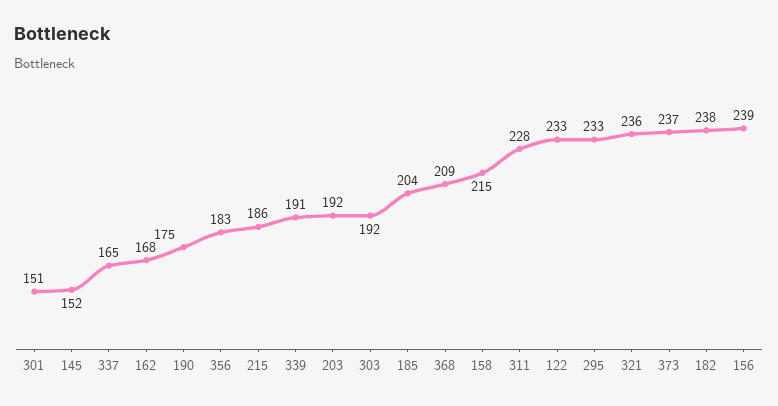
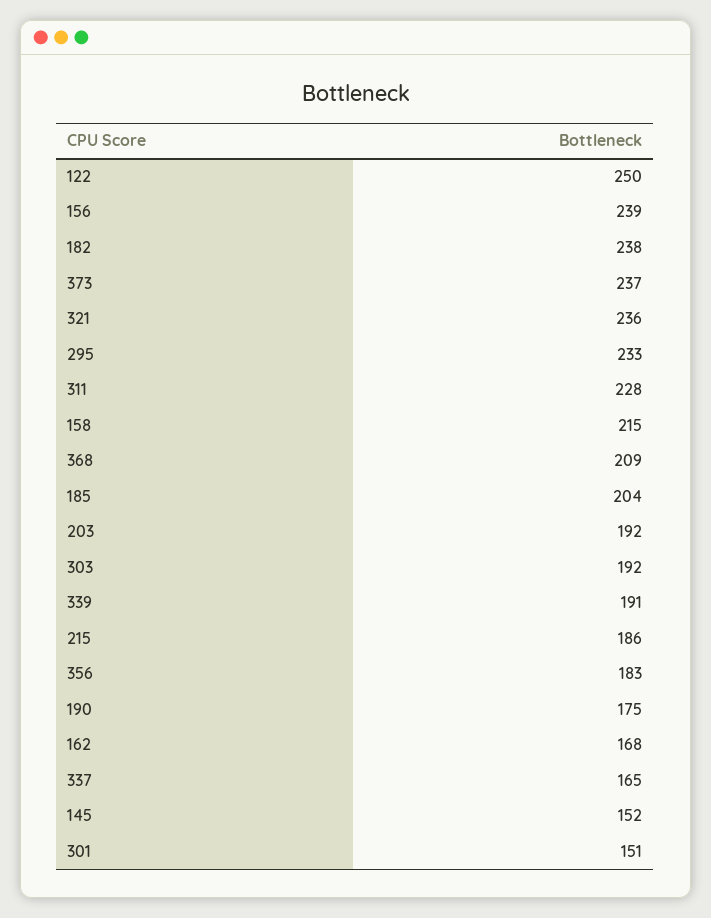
122: 233 -> 250

